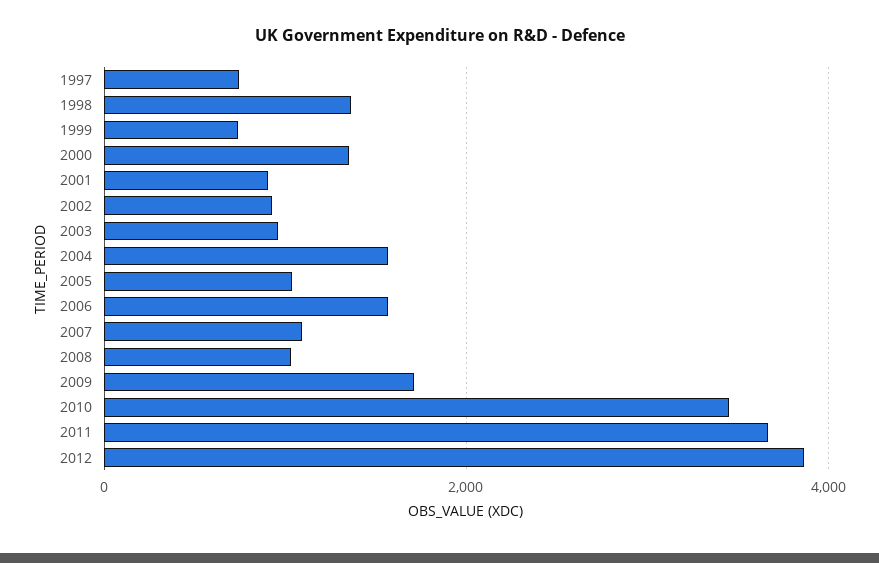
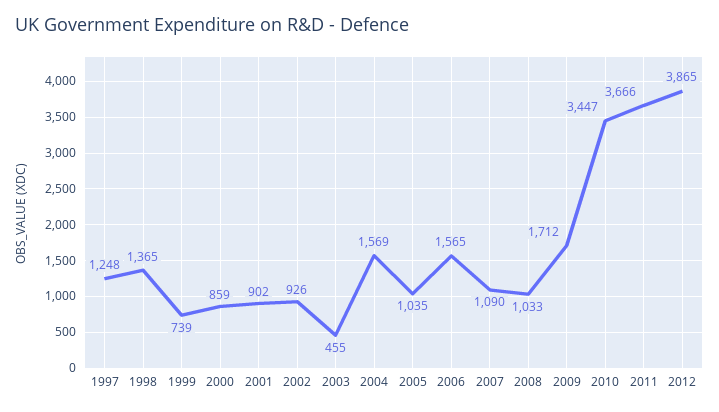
1997: 800 -> 1248
2000: 1400 -> 859
2003: 1000 -> 455

